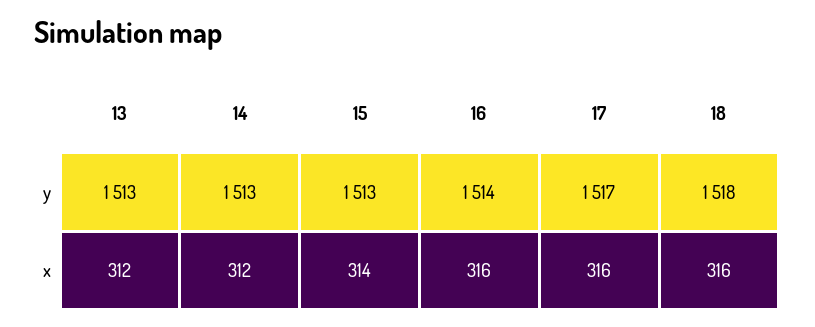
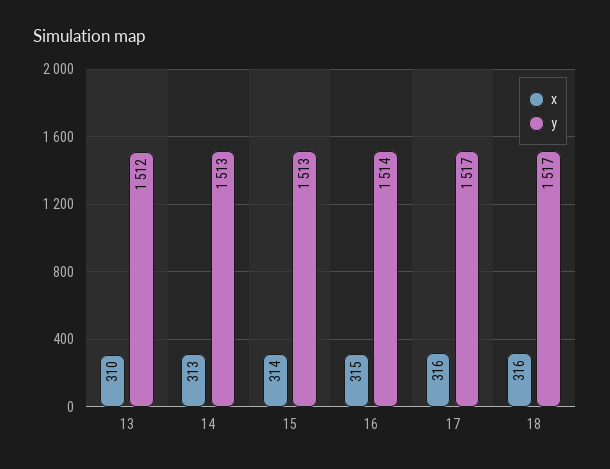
y, 13: 1513 -> 1512
y, 18: 1518 -> 1517
x, 13: 312 -> 310
x, 14: 312 -> 313
x, 16: 316 -> 315

